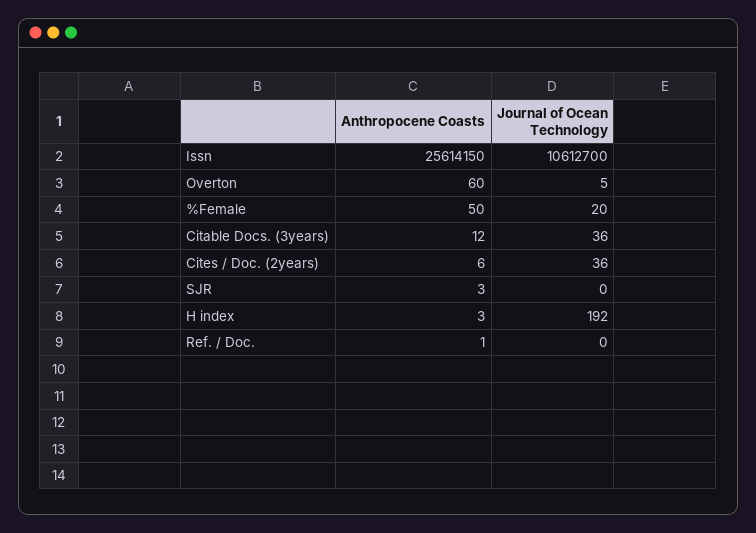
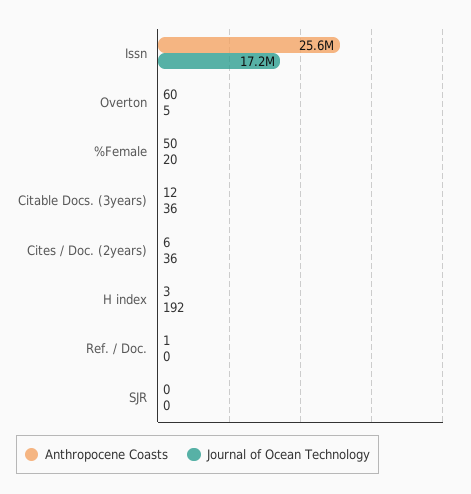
Journal of Ocean Technology, Issn: 10612700 -> 17200000
Anthropocene Coasts, SJR: 3 -> 0

